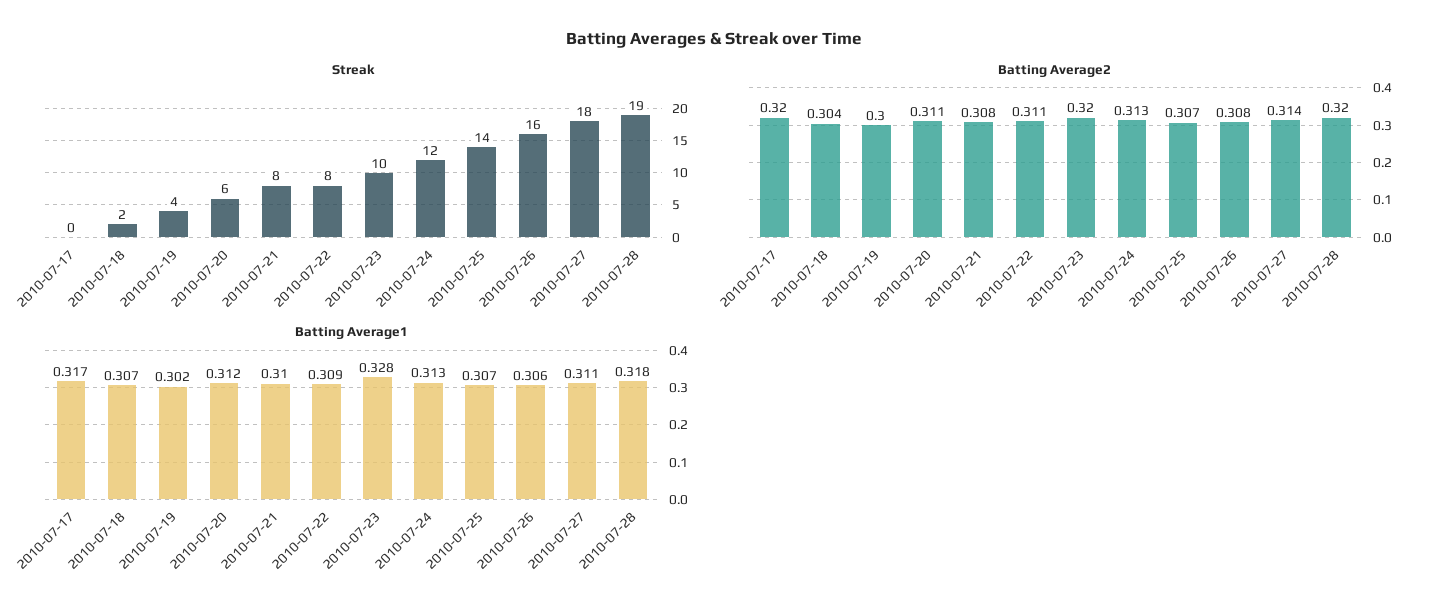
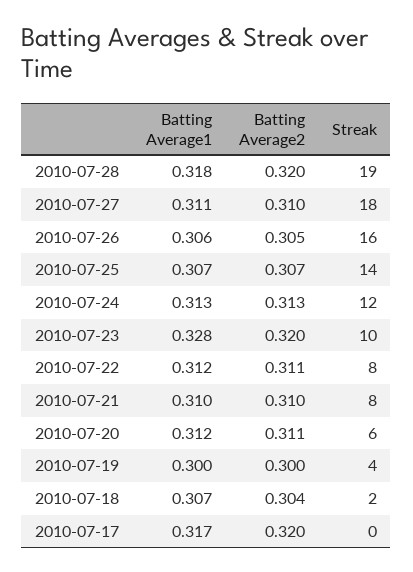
Batting Average2, 2010-07-21: 0.308 -> 0.31
Batting Average2, 2010-07-26: 0.308 -> 0.305
Batting Average2, 2010-07-27: 0.314 -> 0.31
Batting Average1, 2010-07-19: 0.302 -> 0.3
Batting Average1, 2010-07-22: 0.309 -> 0.312

